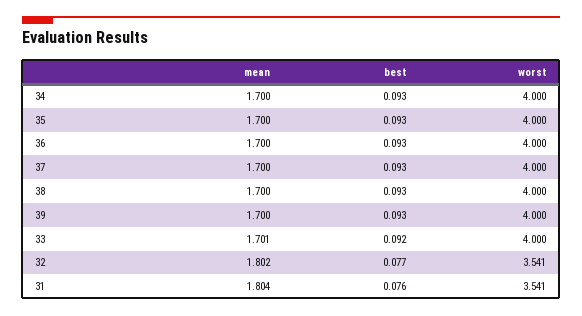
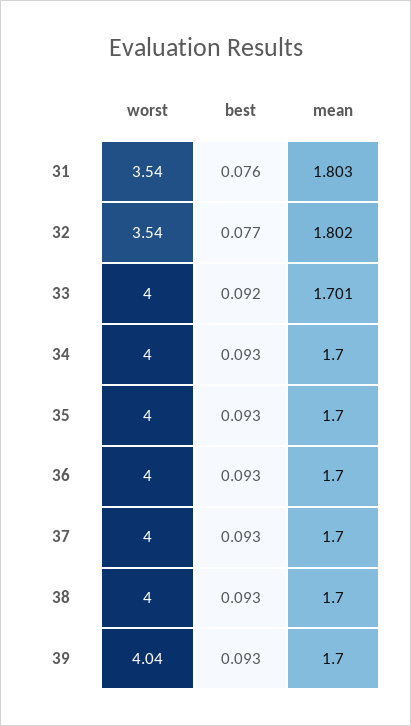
worst, 39: 4 -> 4.04
mean, 31: 1.804 -> 1.803

